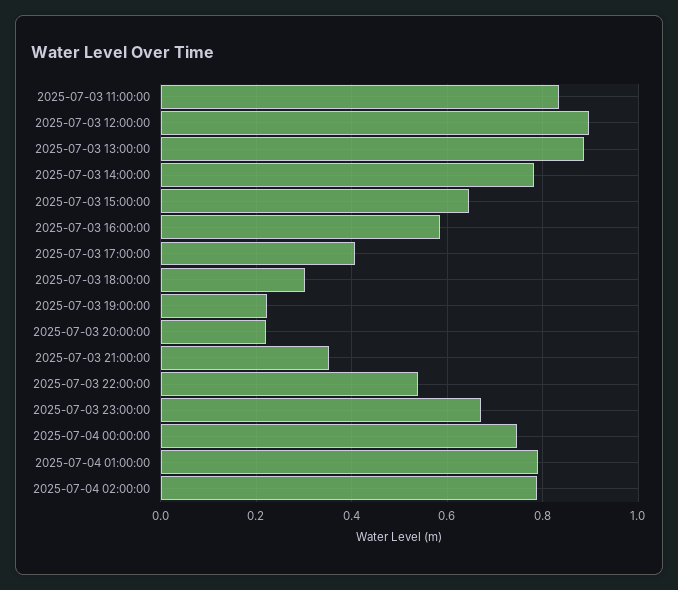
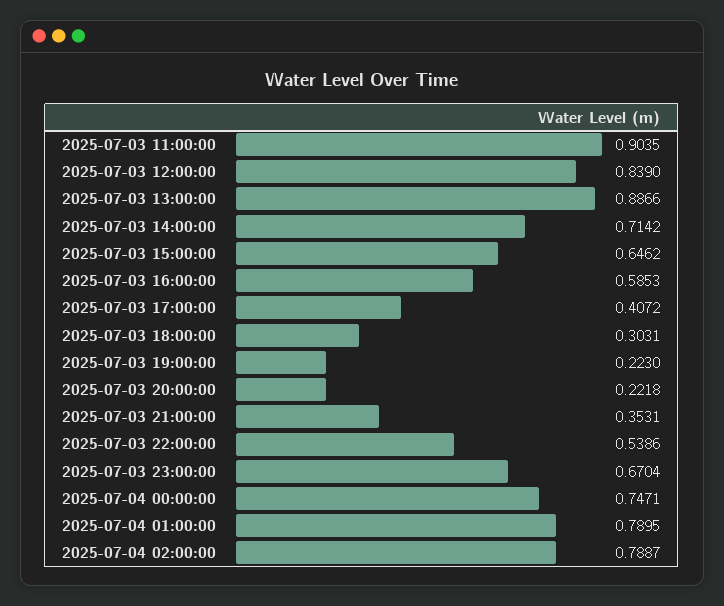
2025-07-03 11:00:00: 0.84 -> 0.9035
2025-07-03 12:00:00: 0.9 -> 0.839
2025-07-03 14:00:00: 0.78 -> 0.7142

